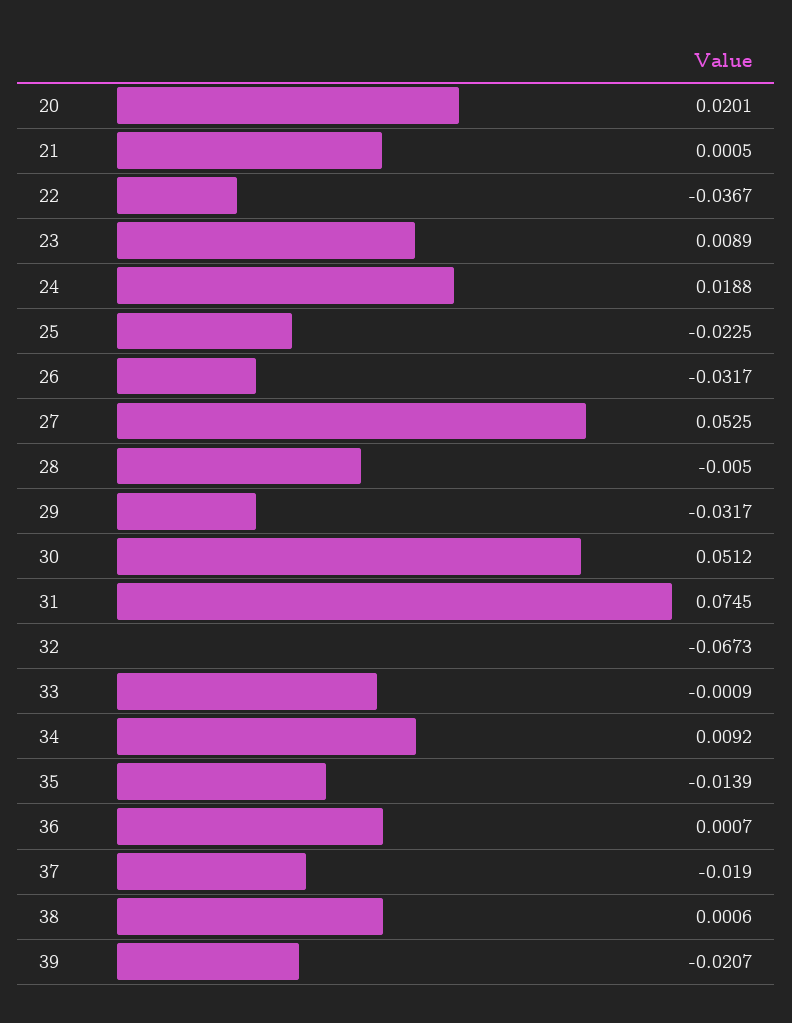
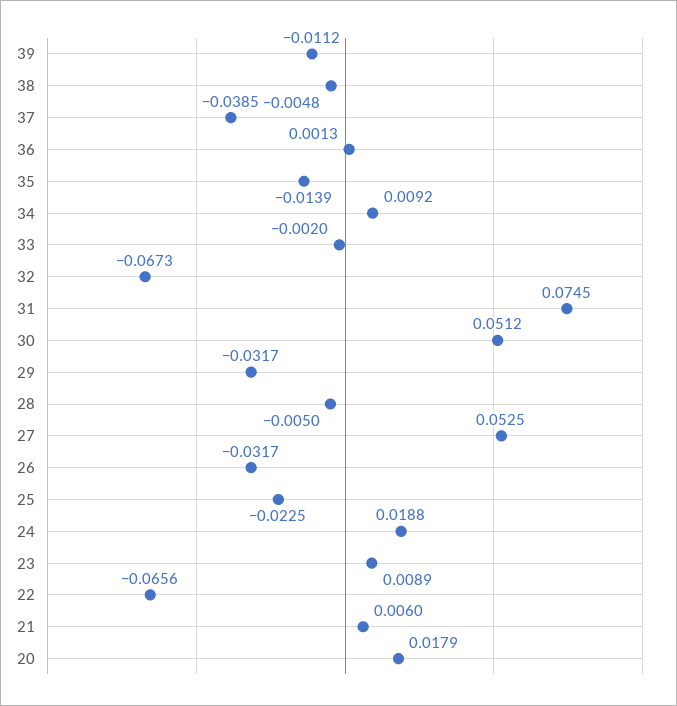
20: 0.0201 -> 0.0179
21: 0.0005 -> 0.006
22: -0.0367 -> -0.0656
33: -0.0009 -> -0.002
36: 0.0007 -> 0.0013
37: -0.019 -> -0.0385
38: 0.0006 -> -0.0048
39: -0.0207 -> -0.0112

